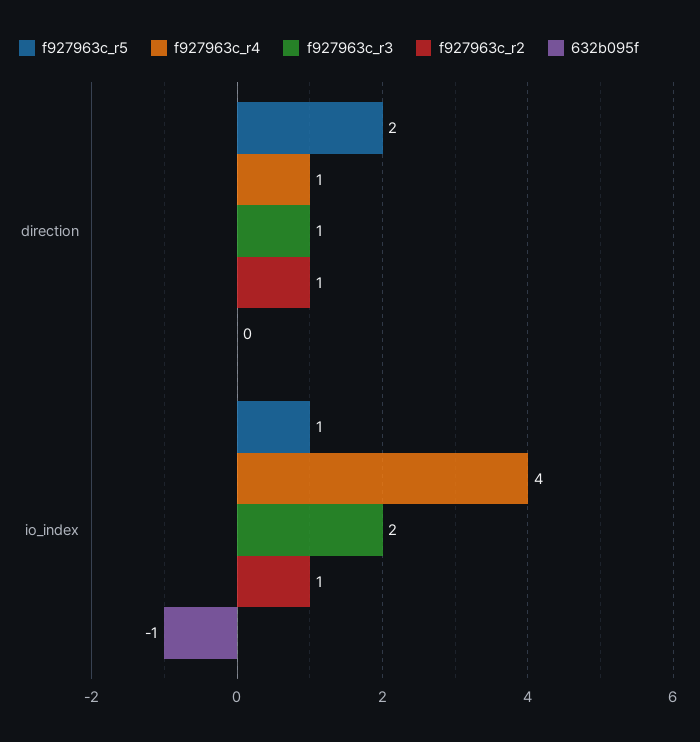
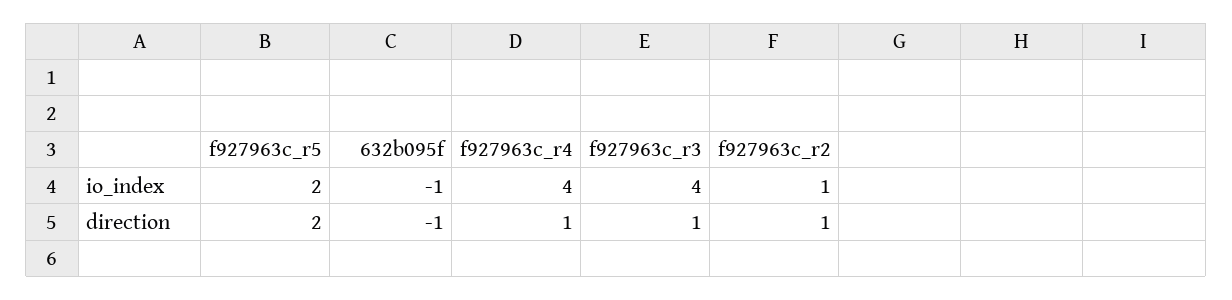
632b095f, direction: 0 -> -1
f927963c_r5, io_index: 1 -> 2
f927963c_r3, io_index: 2 -> 4

